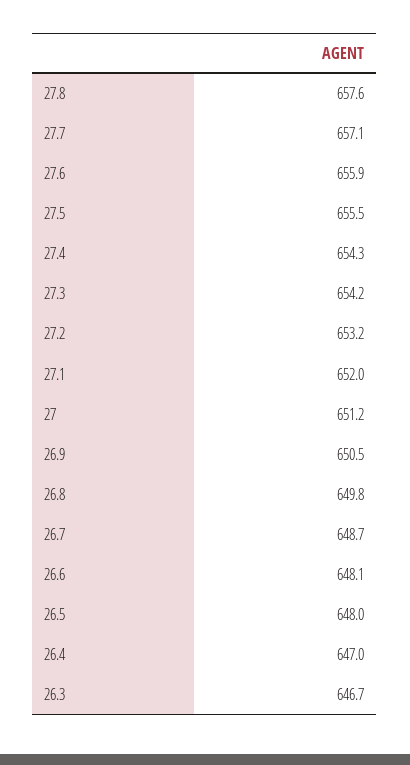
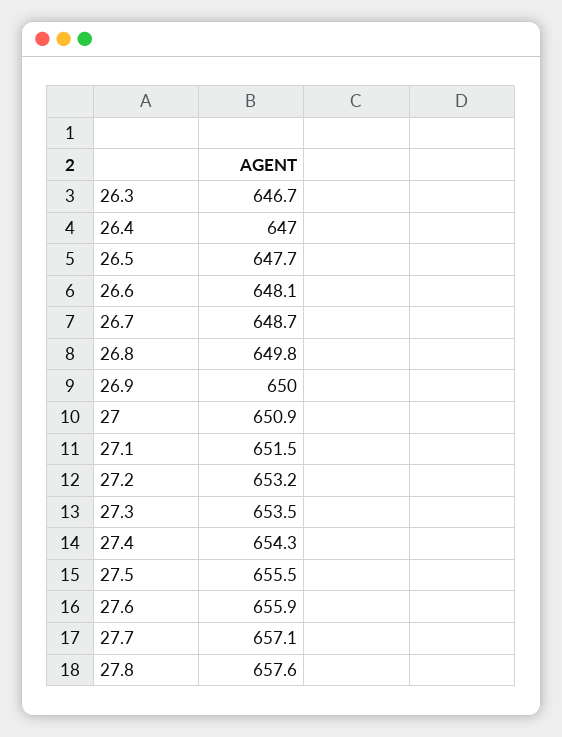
27.3: 654.2 -> 653.5
27.1: 652 -> 651.5
27: 651.2 -> 650.9
26.9: 650.5 -> 650
26.5: 648 -> 647.7

